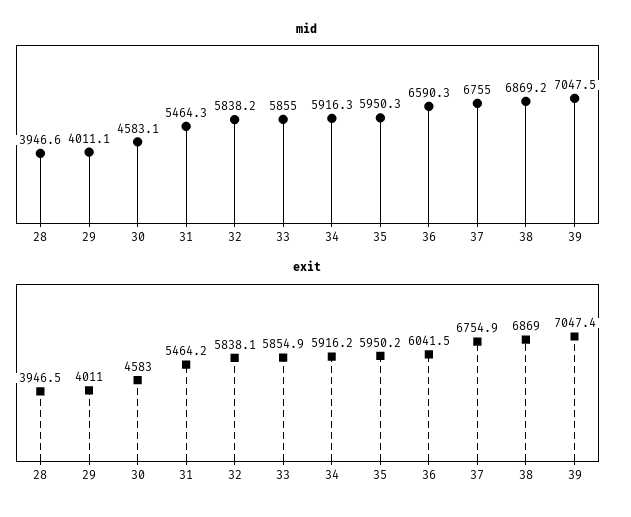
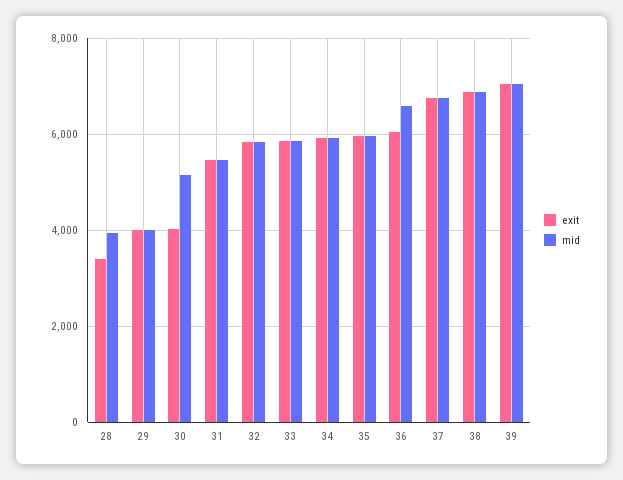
mid, 30: 4583.1 -> 5200
exit, 28: 3946.5 -> 3400
exit, 30: 4583 -> 4000

